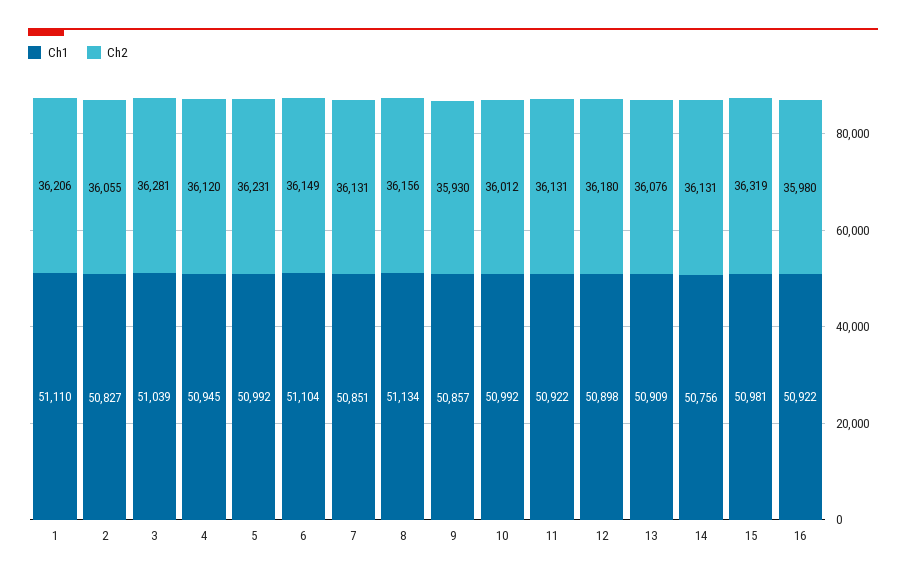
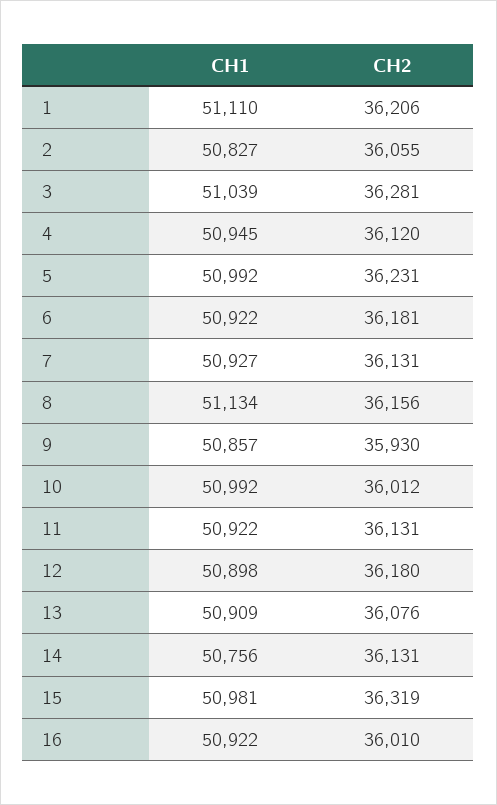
Ch1, 6: 51104 -> 50922
Ch2, 6: 36149 -> 36181
Ch1, 7: 50851 -> 50927
Ch2, 16: 35980 -> 36010

